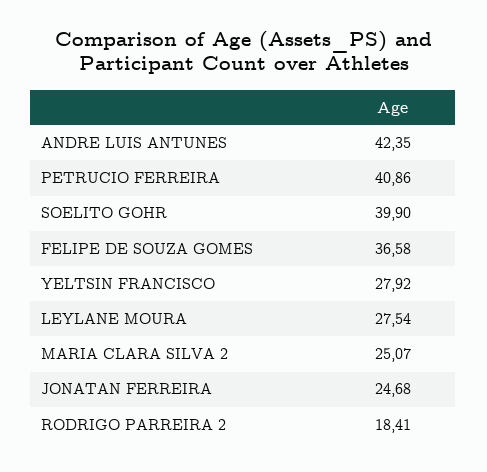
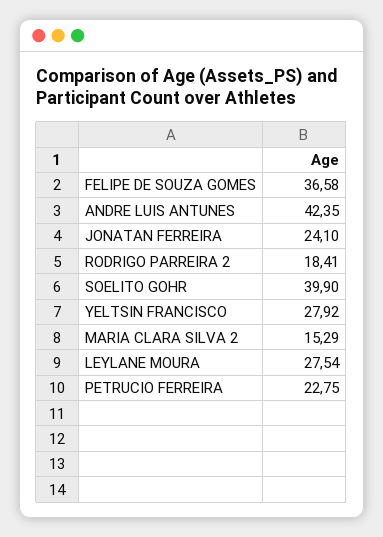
PETRUCIO FERREIRA: 40.86 -> 22.75
MARIA CLARA SILVA 2: 25.07 -> 15.29
JONATAN FERREIRA: 24.68 -> 24.1

